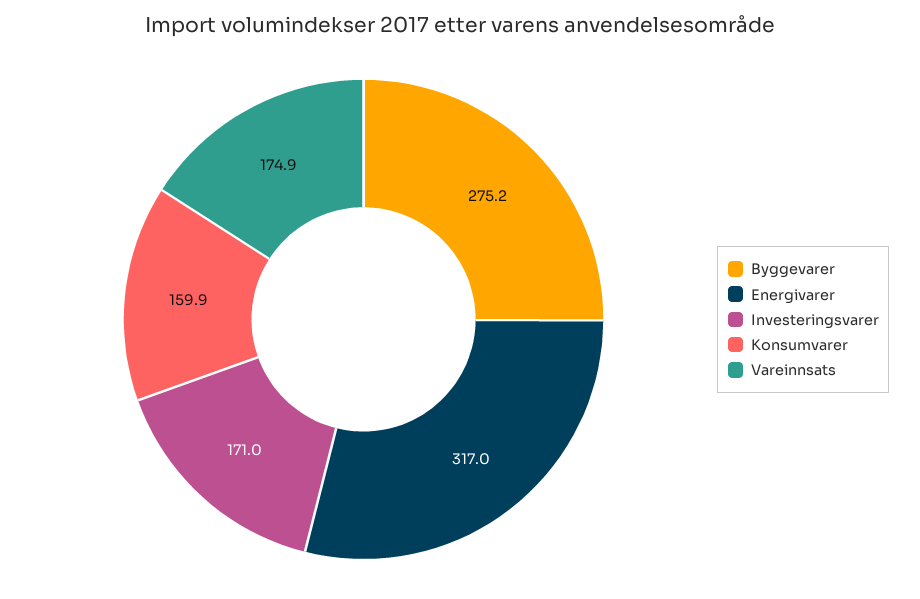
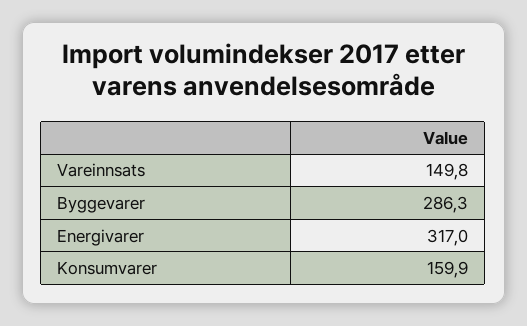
Byggevarer: 275.2 -> 286.3
Investeringsvarer: 171 -> none
Vareinnsats: 174.9 -> 149.8

